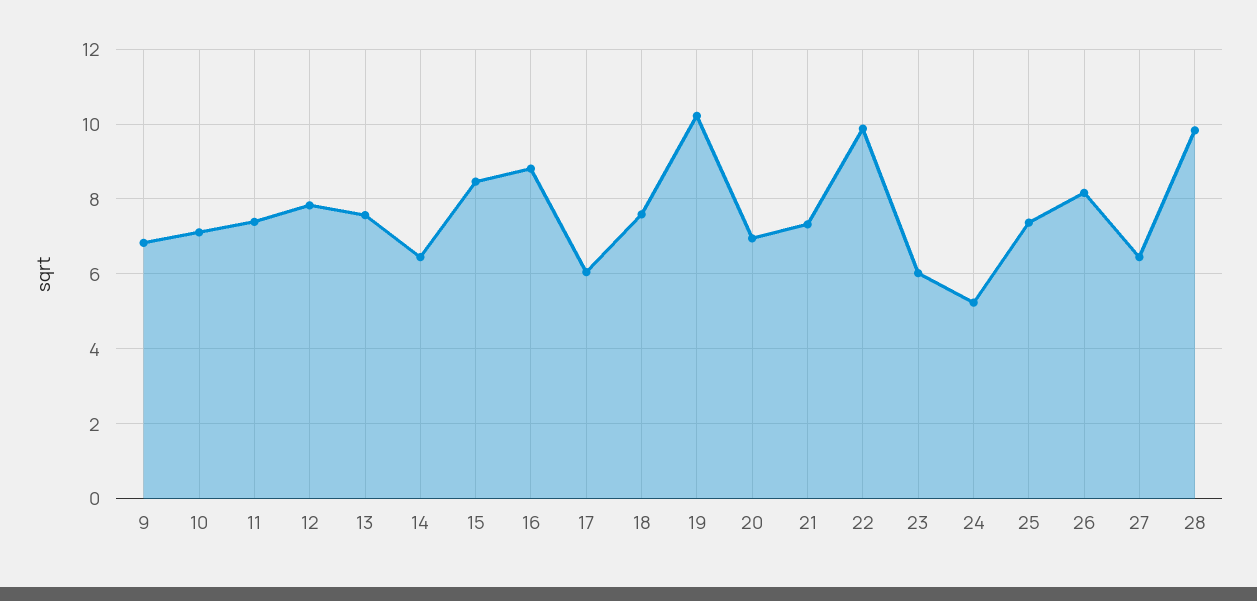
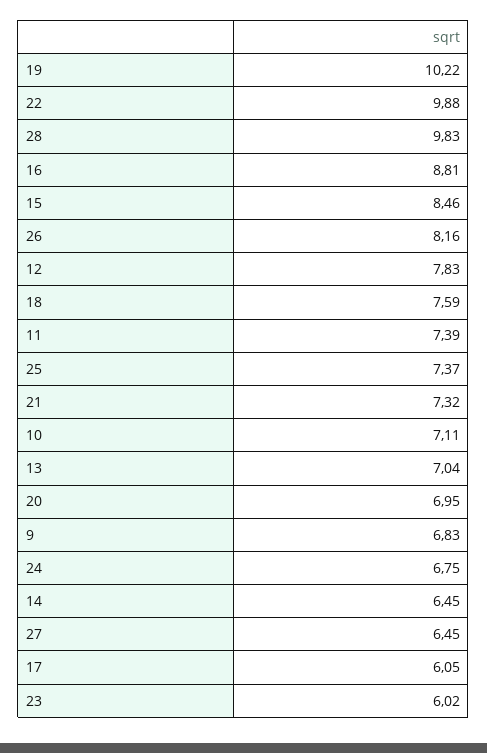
13: 7.6 -> 7.04
24: 5.2 -> 6.75

